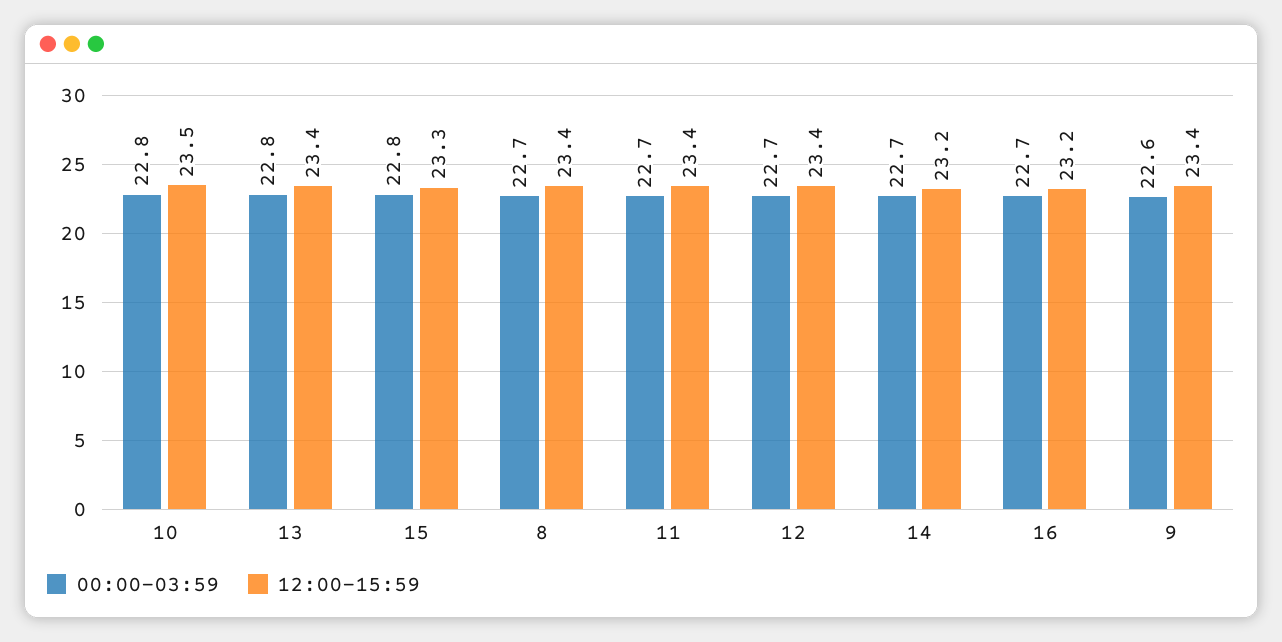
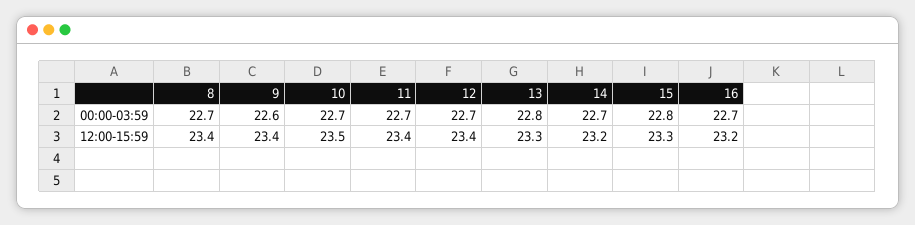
00:00-03:59, 10: 22.8 -> 22.7
12:00-15:59, 13: 23.4 -> 23.3

